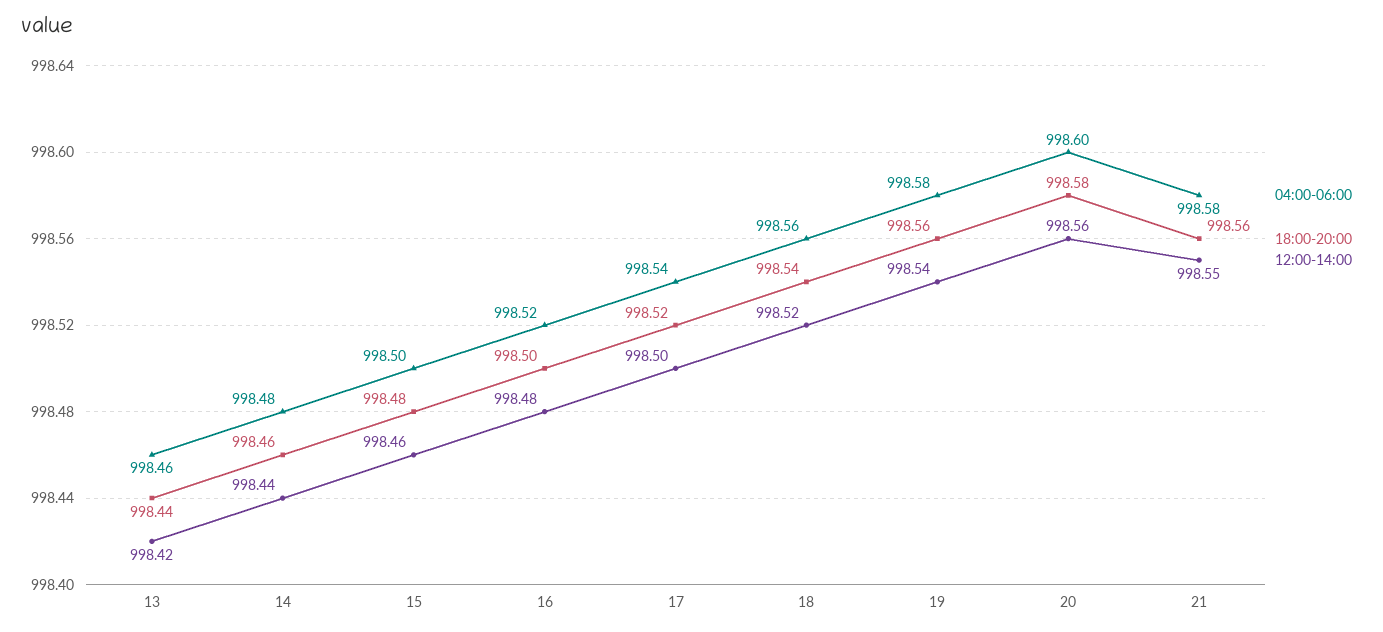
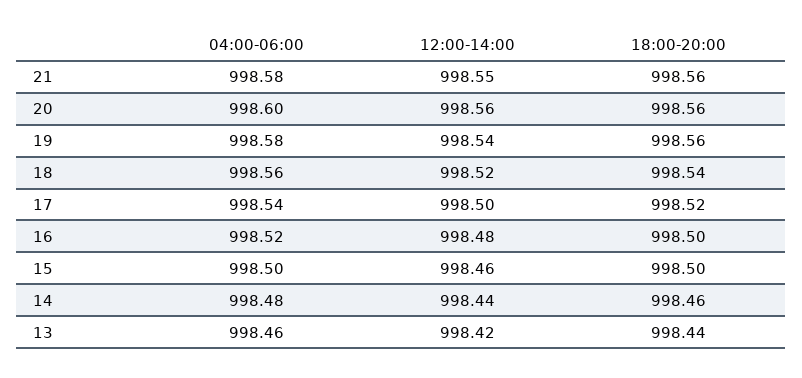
18:00-20:00, 15: 998.48 -> 998.5
18:00-20:00, 20: 998.58 -> 998.56

